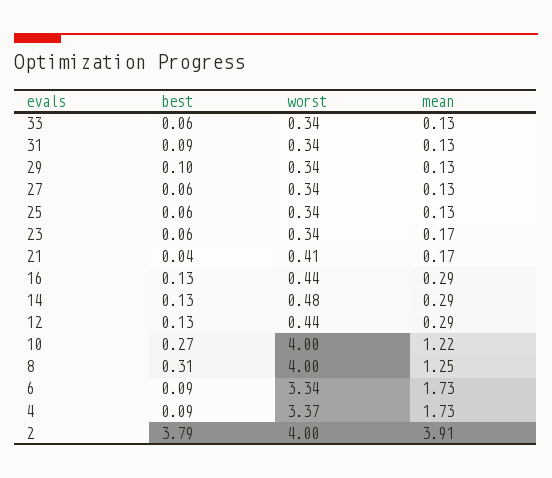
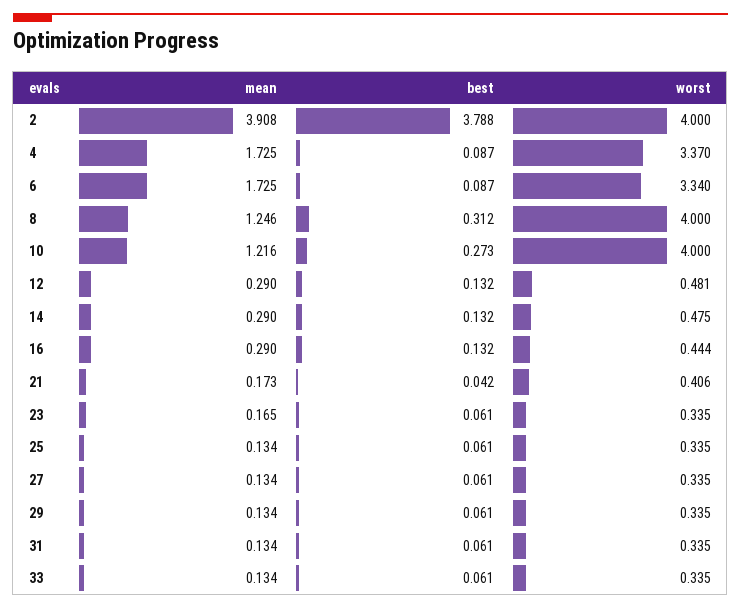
best, 31: 0.09 -> 0.061
best, 29: 0.1 -> 0.061
worst, 12: 0.44 -> 0.481

